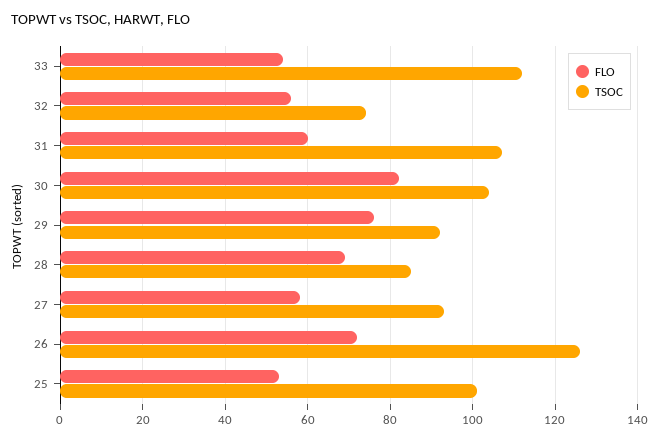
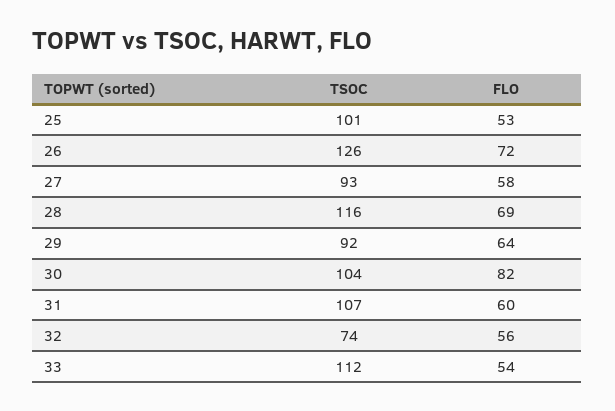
FLO, 29: 75 -> 64
TSOC, 28: 85 -> 116

